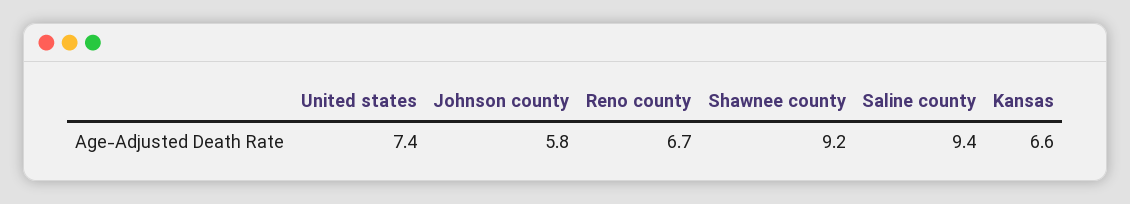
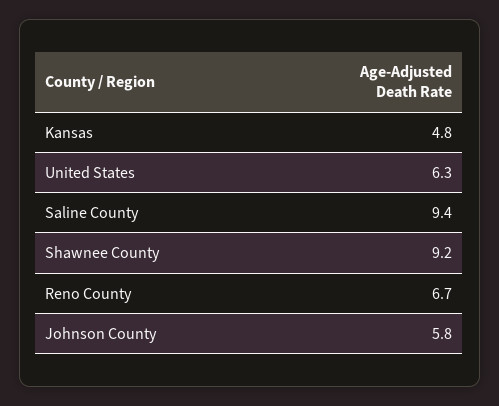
United states: 7.4 -> 6.3
Kansas: 6.6 -> 4.8

